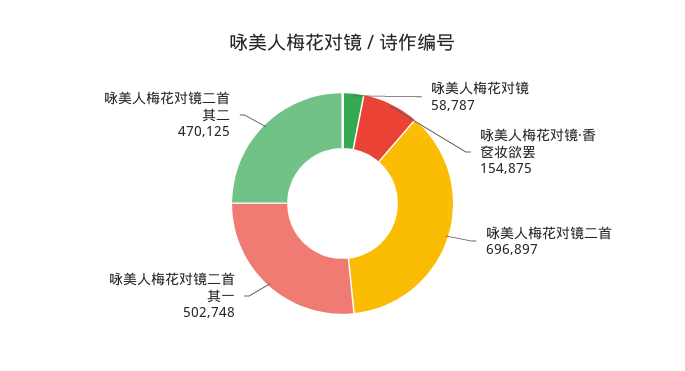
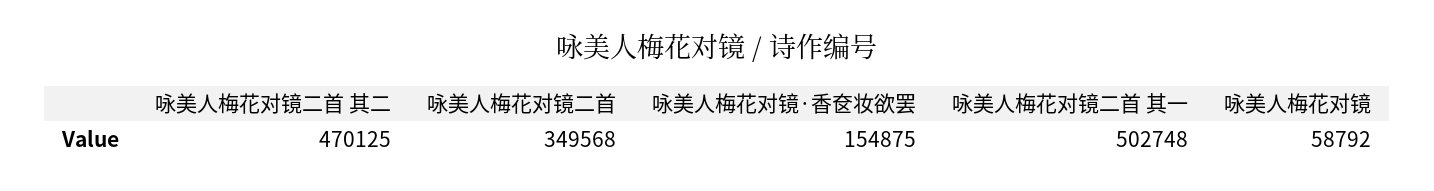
咏美人梅花对镜: 58787 -> 58792
咏美人梅花对镜二首: 696897 -> 349568

